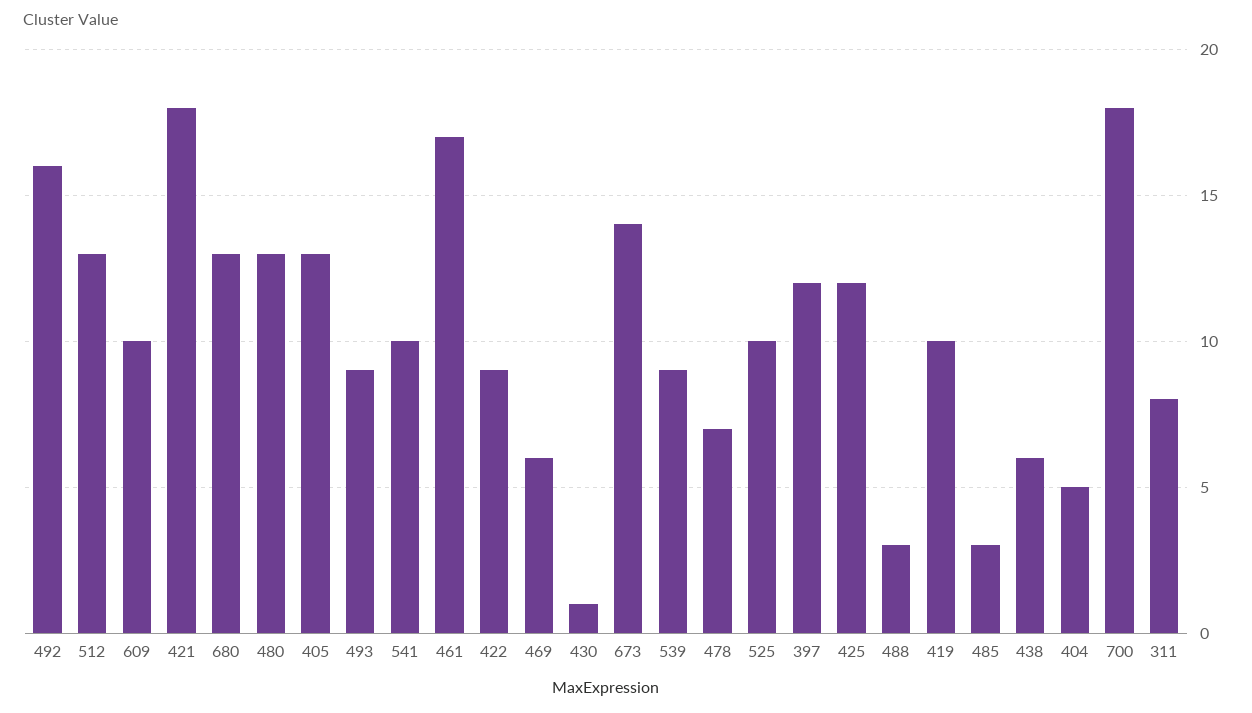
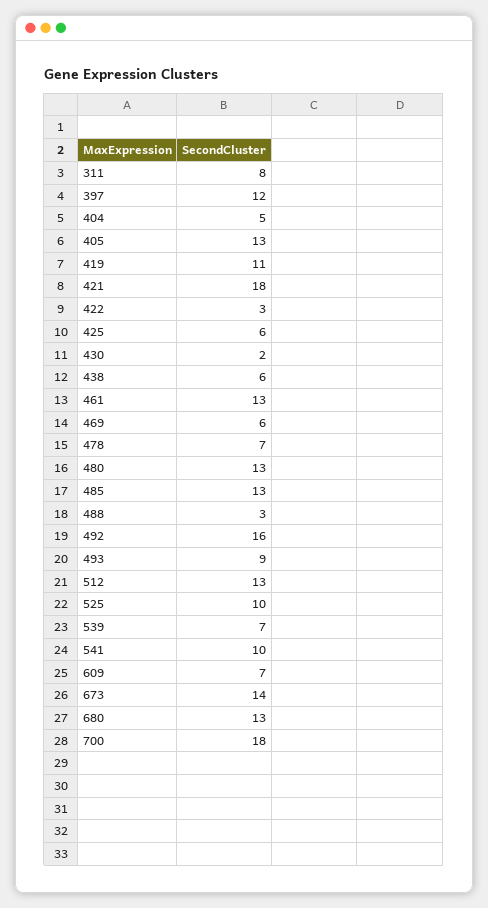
609: 10 -> 7
461: 17 -> 13
422: 9 -> 3
430: 1 -> 2
539: 9 -> 7
425: 12 -> 6
419: 10 -> 11
485: 3 -> 13

